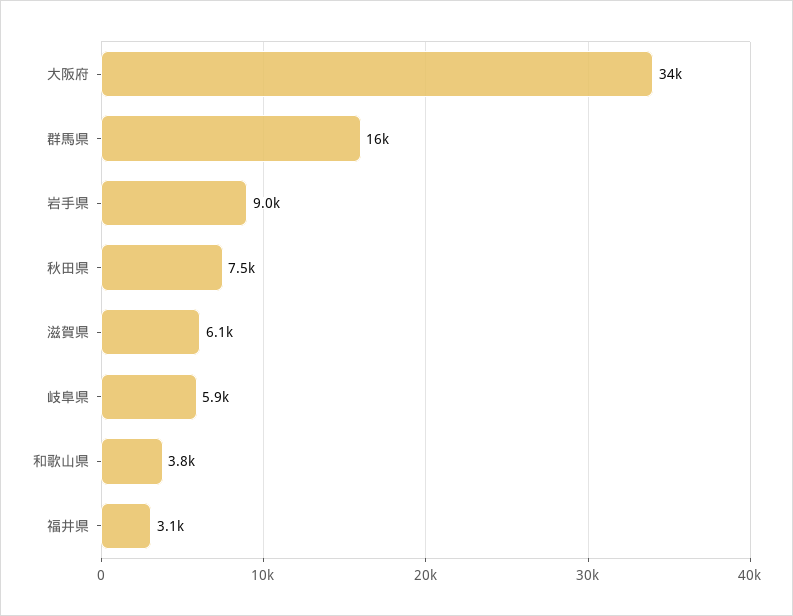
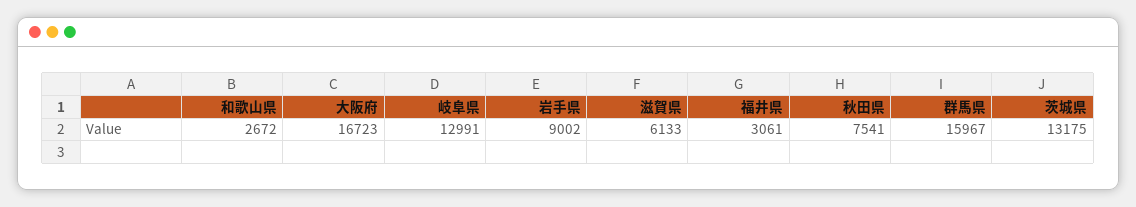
大阪府: 34000 -> 16723
岐阜県: 5900 -> 12991
和歌山県: 3800 -> 2672
茨城県: none -> 13175

